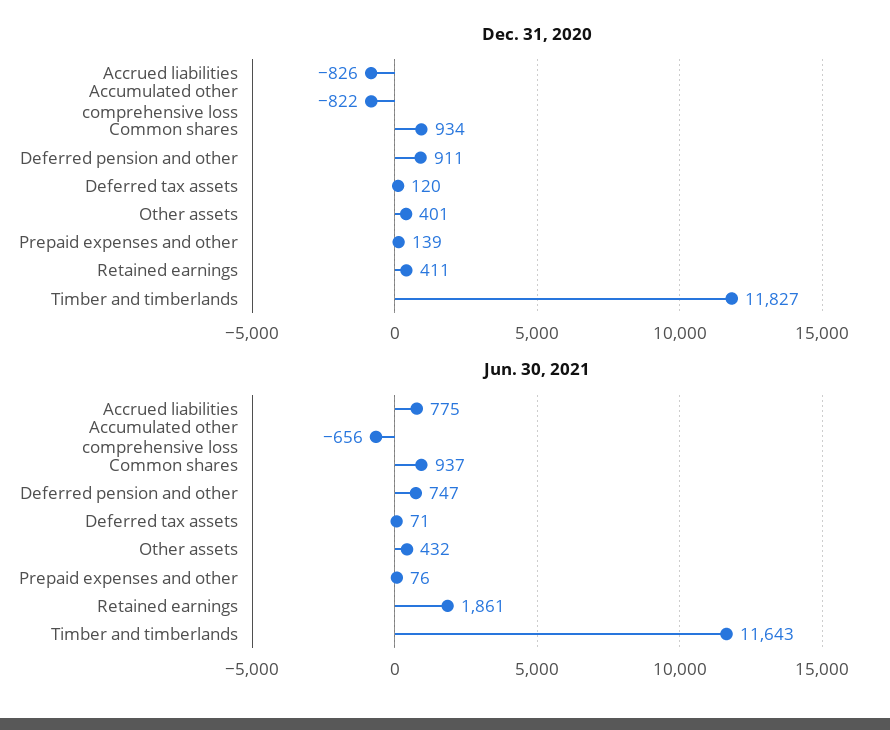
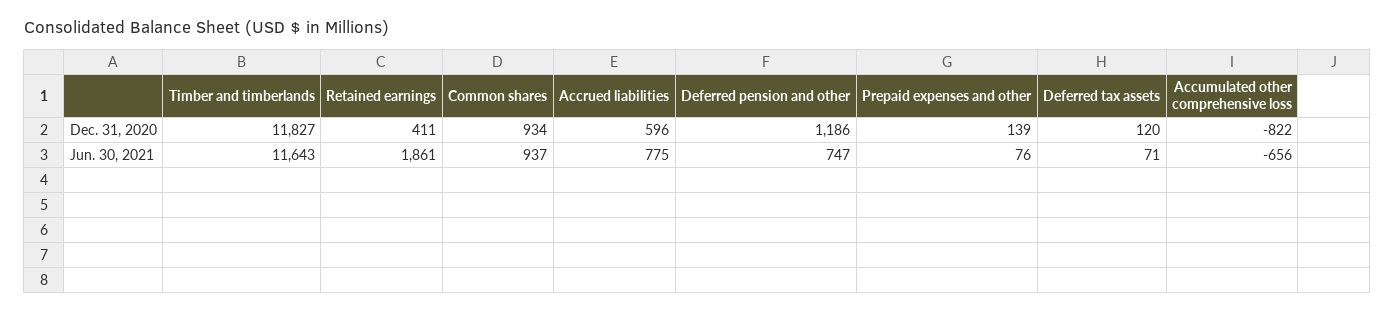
Dec. 31, 2020, Accrued liabilities: -826 -> 596
Dec. 31, 2020, Deferred pension and other: 911 -> 1186
Dec. 31, 2020, Other assets: 401 -> none
Jun. 30, 2021, Other assets: 432 -> none

